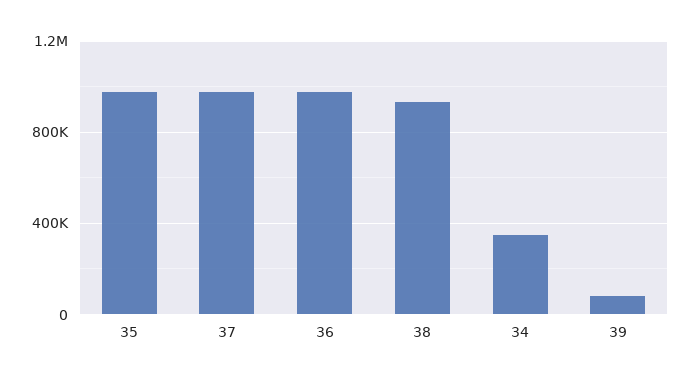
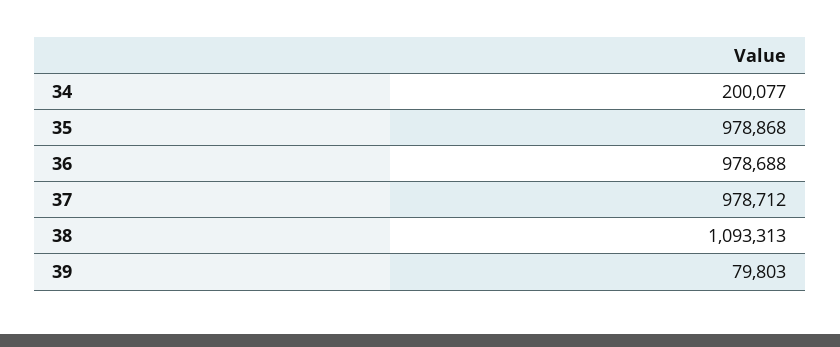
38: 950000 -> 1093313
34: 350000 -> 200077

